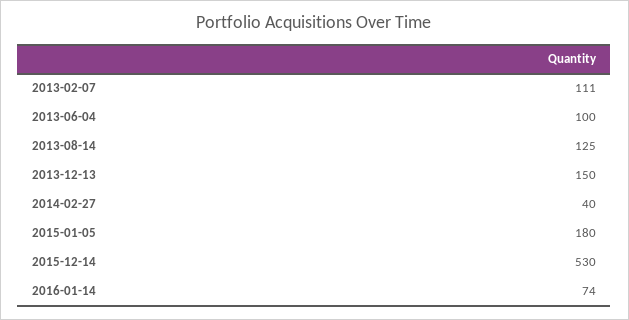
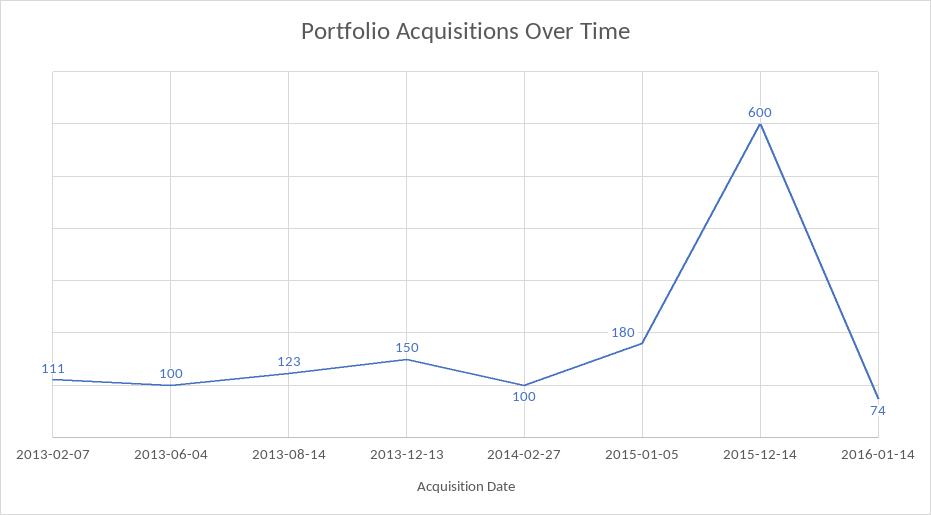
2013-08-14: 125 -> 123
2014-02-27: 40 -> 100
2015-12-14: 530 -> 600

